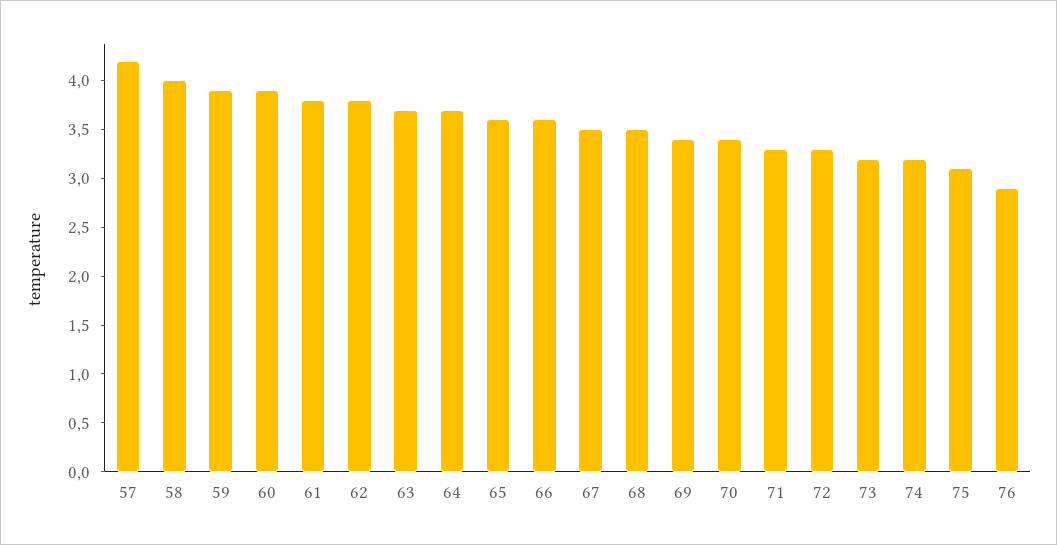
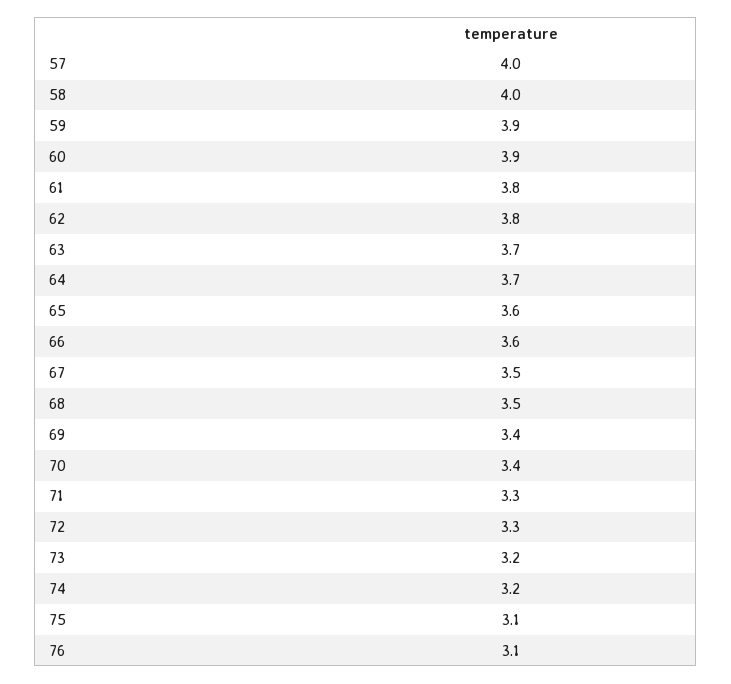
57: 4.2 -> 4
76: 2.9 -> 3.1

